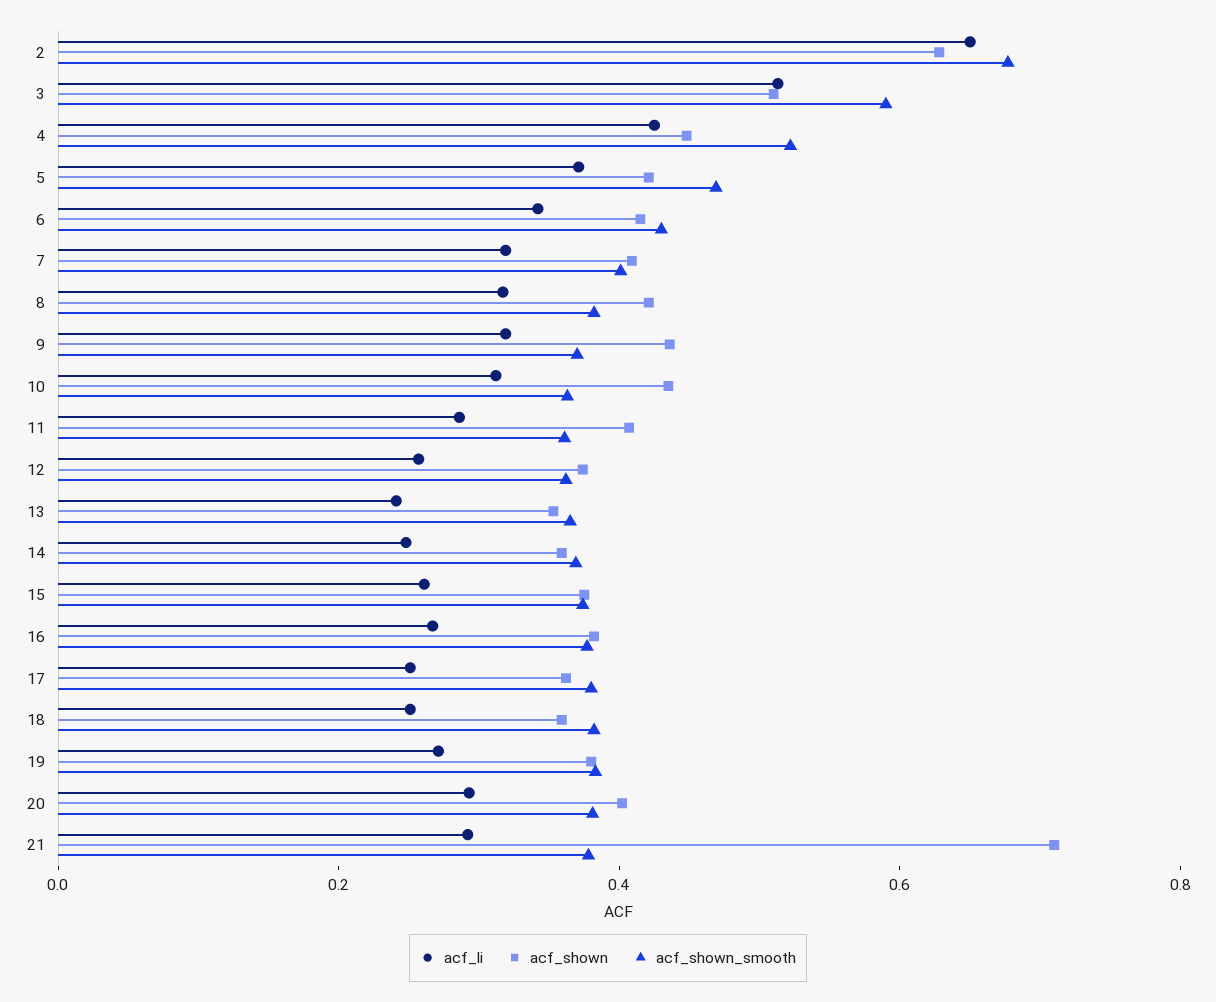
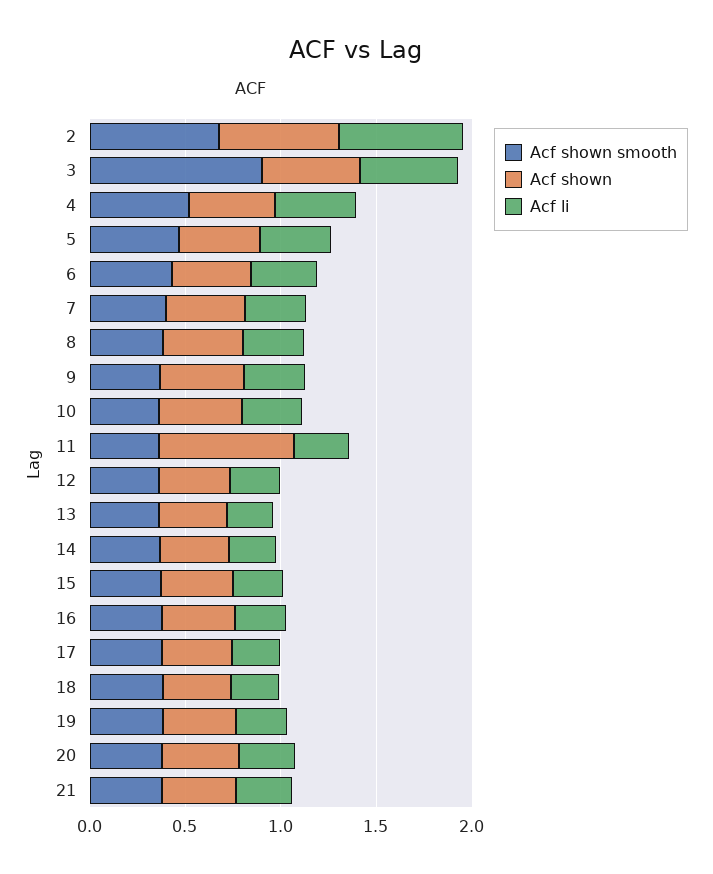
acf_shown_smooth, 3: 0.6 -> 0.9
acf_shown, 11: 0.4 -> 0.7
acf_shown, 21: 0.7 -> 0.4

